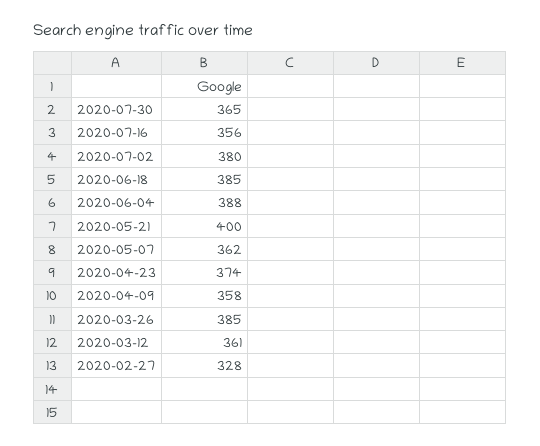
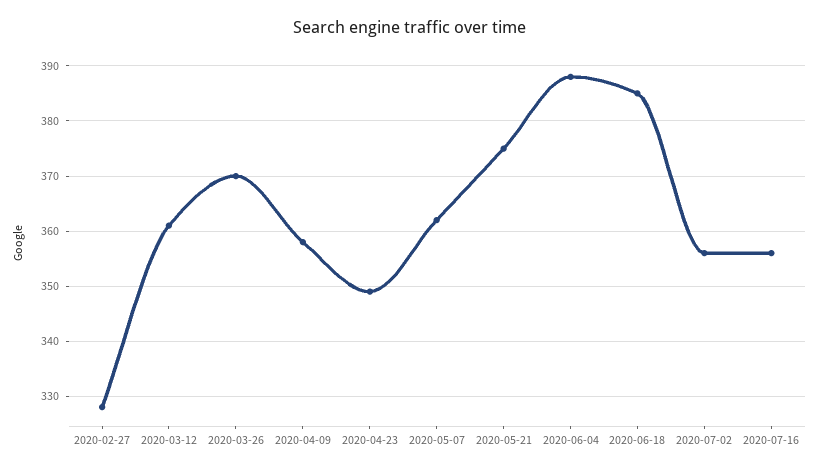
2020-07-30: 365 -> none
2020-07-02: 380 -> 355
2020-05-21: 400 -> 375
2020-04-23: 374 -> 350
2020-03-26: 385 -> 370

